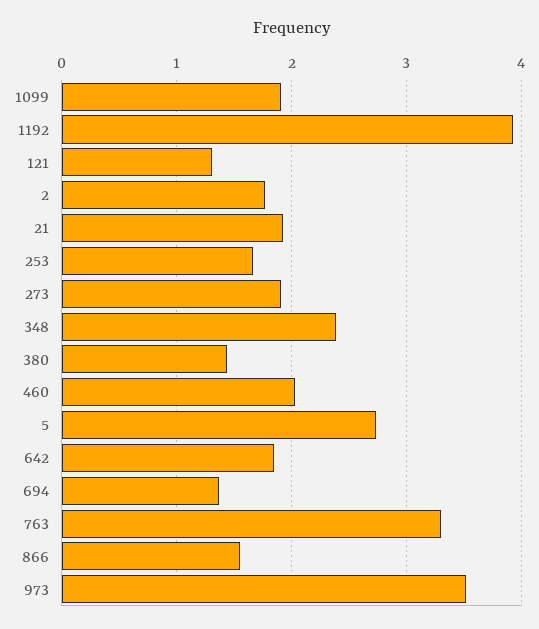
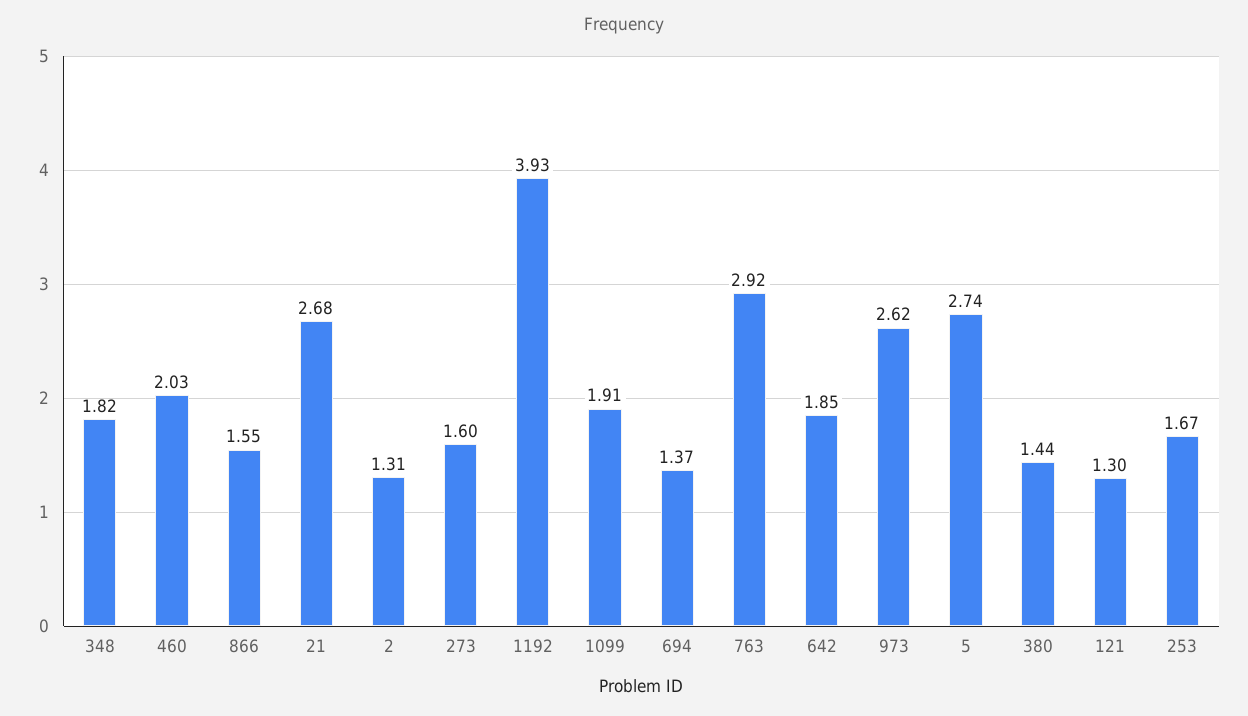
2: 1.8 -> 1.31
21: 1.9 -> 2.68
273: 1.9 -> 1.6
348: 2.4 -> 1.82
763: 3.3 -> 2.92
973: 3.5 -> 2.62

